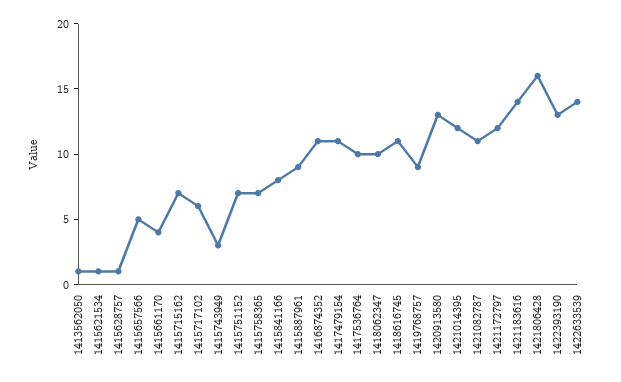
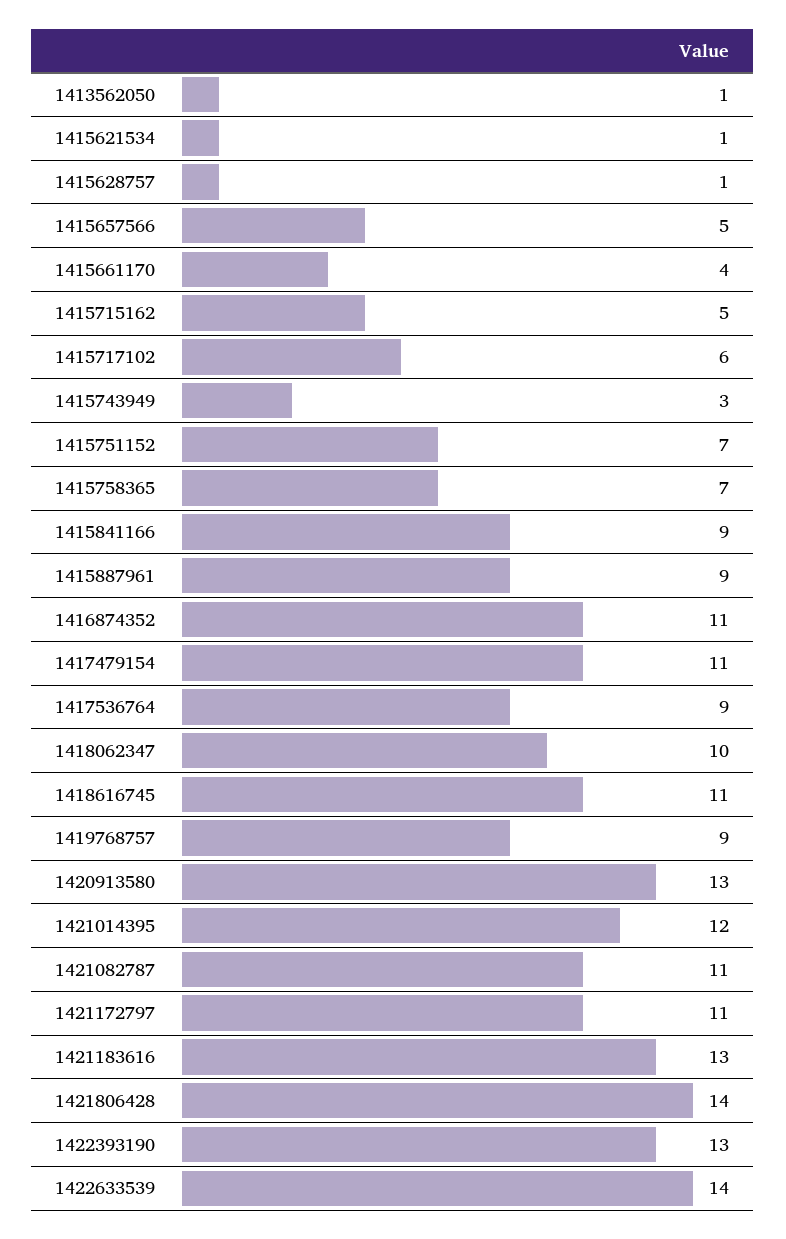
1415715162: 7 -> 5
1415841166: 8 -> 9
1417536764: 10 -> 9
1421172797: 12 -> 11
1421183616: 14 -> 13
1421806428: 16 -> 14

